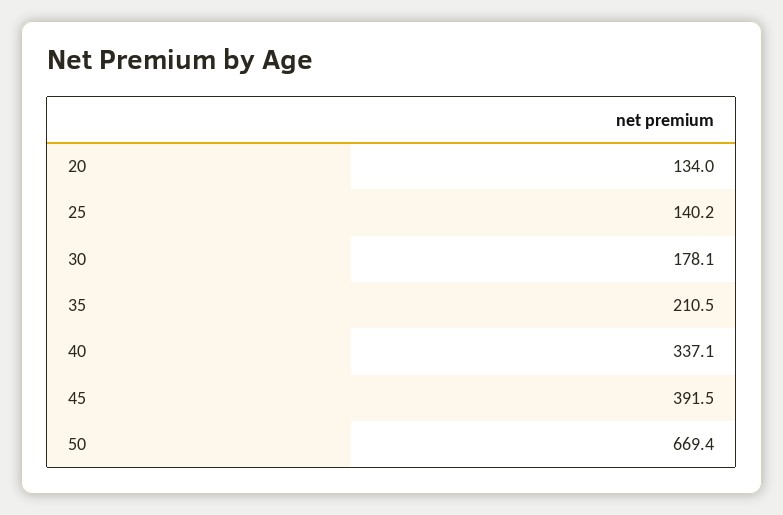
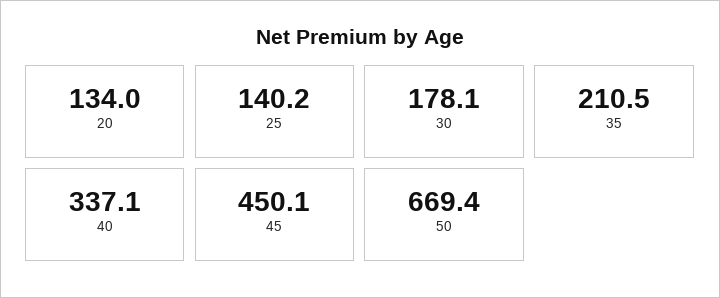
45: 391.5 -> 450.1

